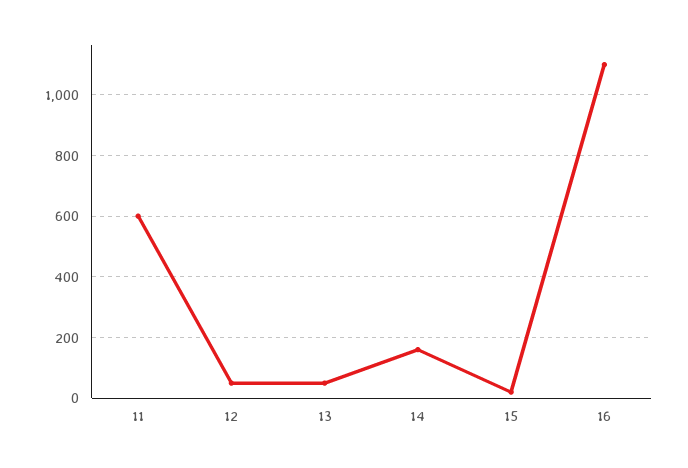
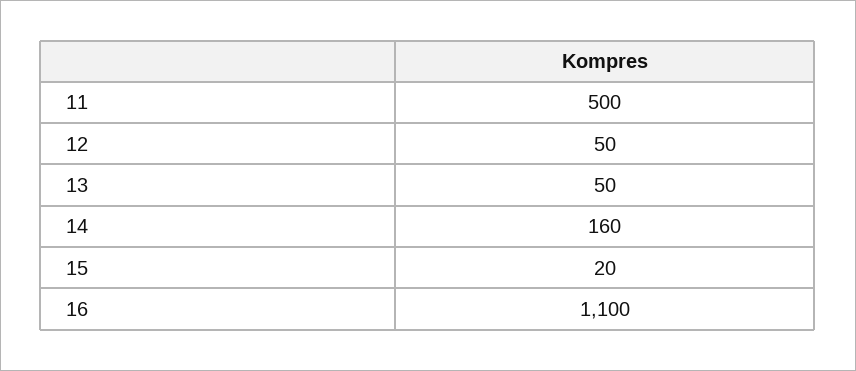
11: 600 -> 500

